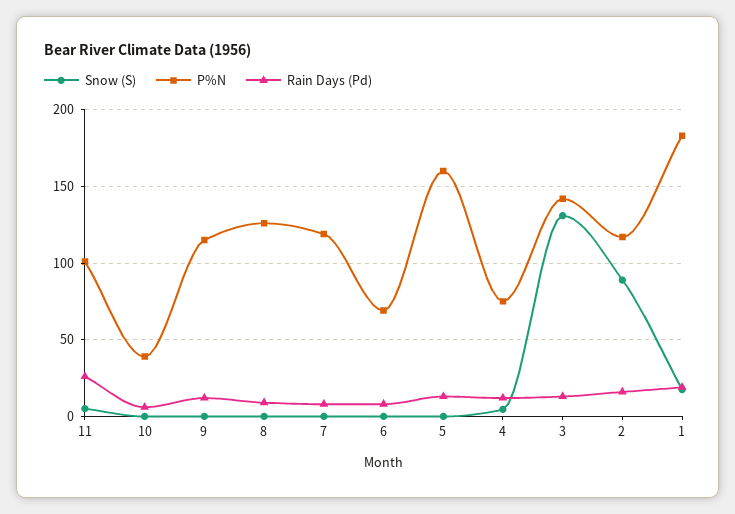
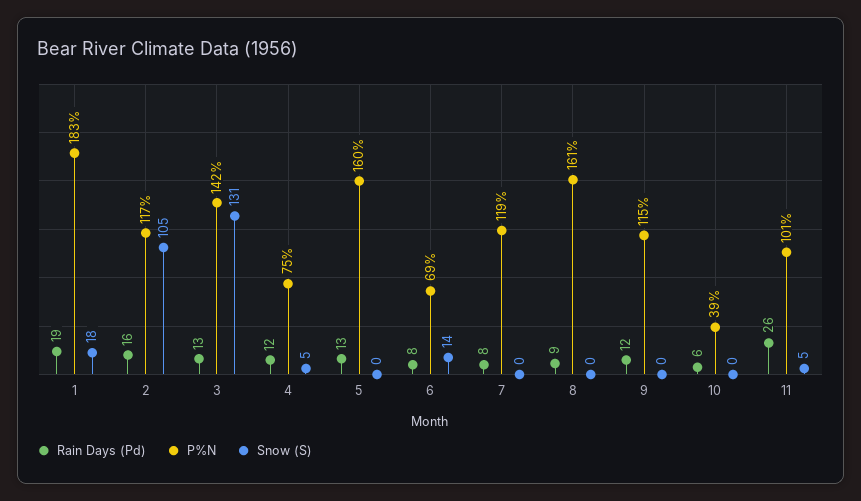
P%N, 8: 125 -> 161
Snow (S), 6: 0 -> 14
Snow (S), 2: 90 -> 105

